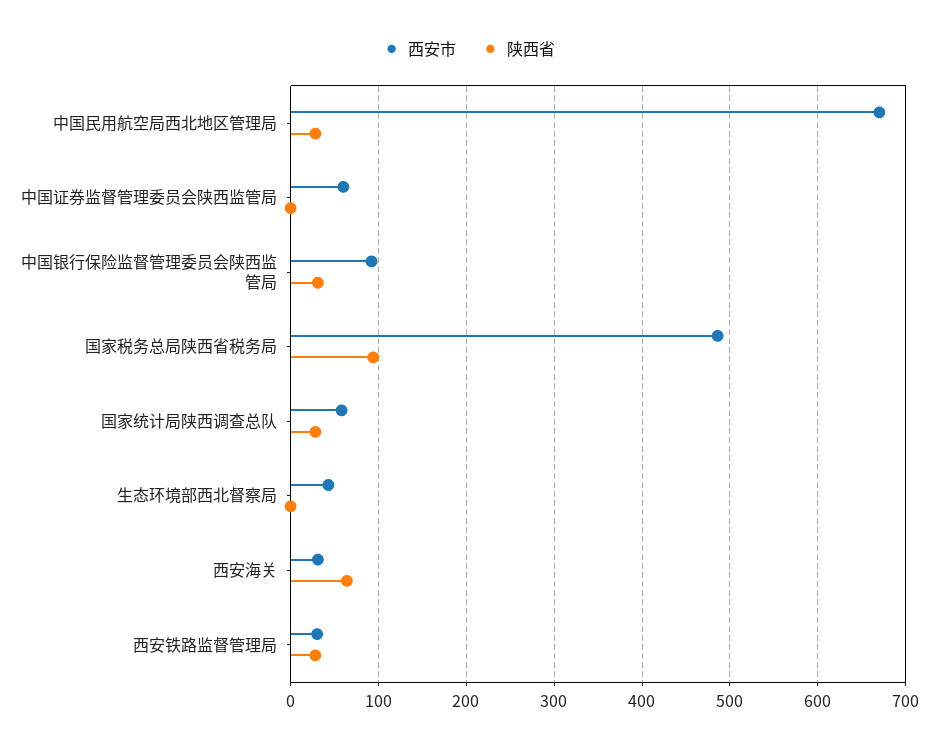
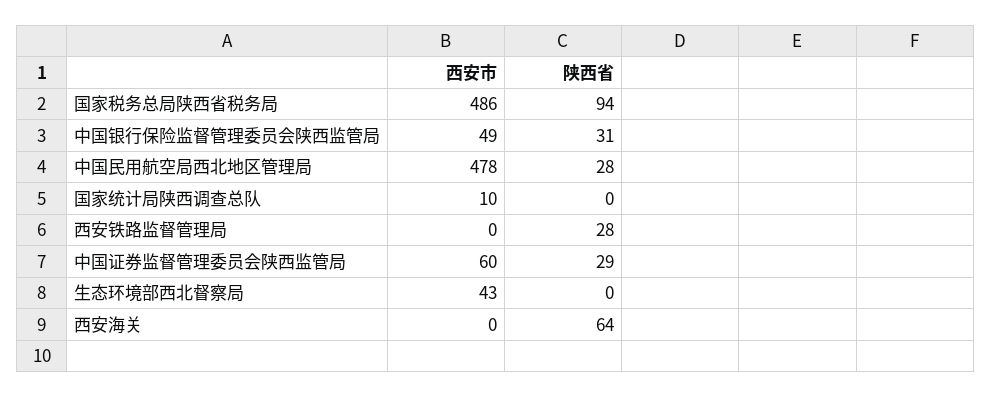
西安市, 中国民用航空局西北地区管理局: 670 -> 478
陕西省, 中国证券监督管理委员会陕西监管局: 0 -> 29
西安市, 中国银行保险监督管理委员会陕西监管局: 90 -> 49
西安市, 国家统计局陕西调查总队: 60 -> 10
陕西省, 国家统计局陕西调查总队: 30 -> 0
西安市, 西安海关: 30 -> 0
西安市, 西安铁路监督管理局: 30 -> 0

